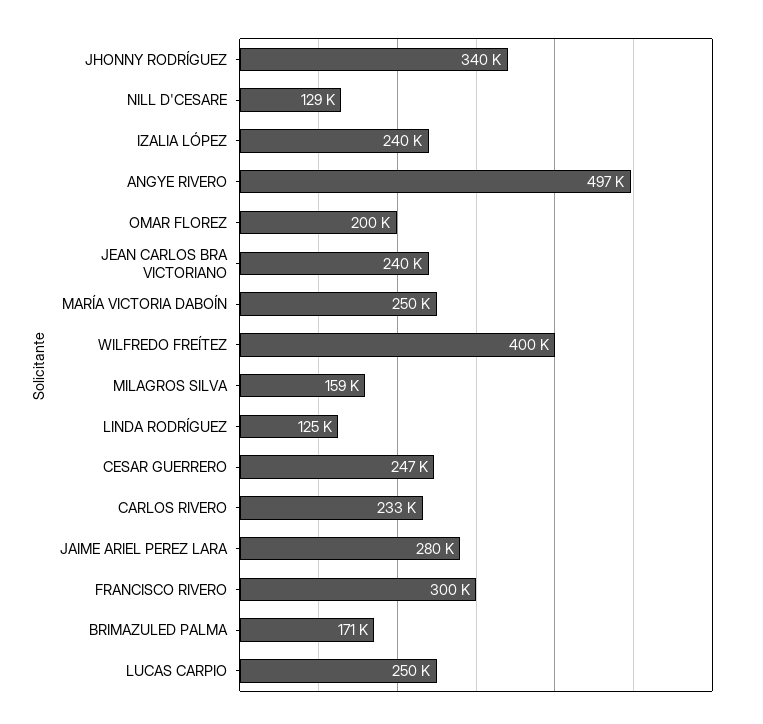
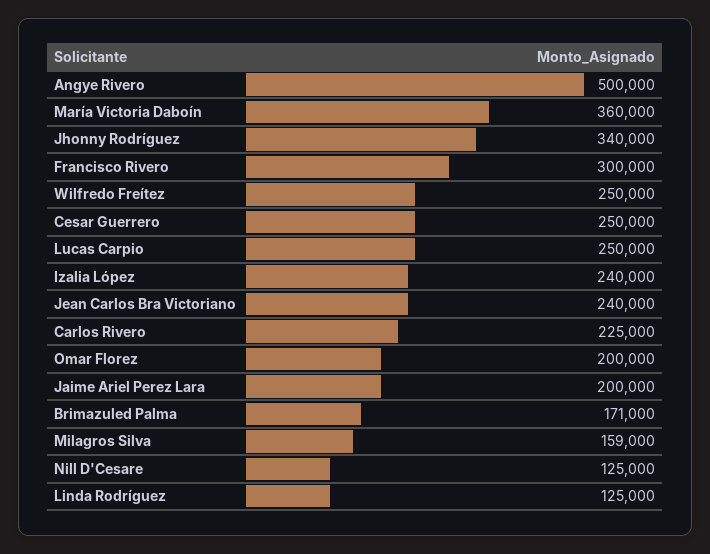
NILL D'CESARE: 129000 -> 125000
ANGYE RIVERO: 497000 -> 500000
MARÍA VICTORIA DABOÍN: 250000 -> 360000
WILFREDO FREÍTEZ: 400000 -> 250000
CESAR GUERRERO: 247000 -> 250000
CARLOS RIVERO: 233000 -> 225000
JAIME ARIEL PEREZ LARA: 280000 -> 200000

